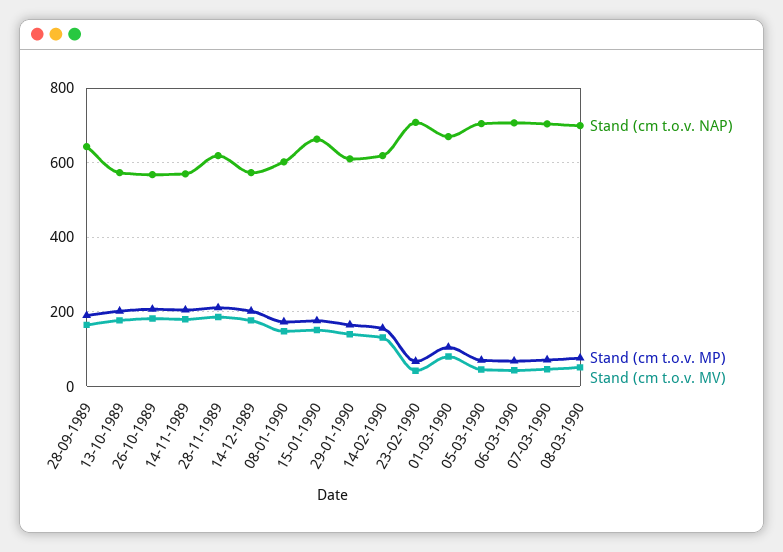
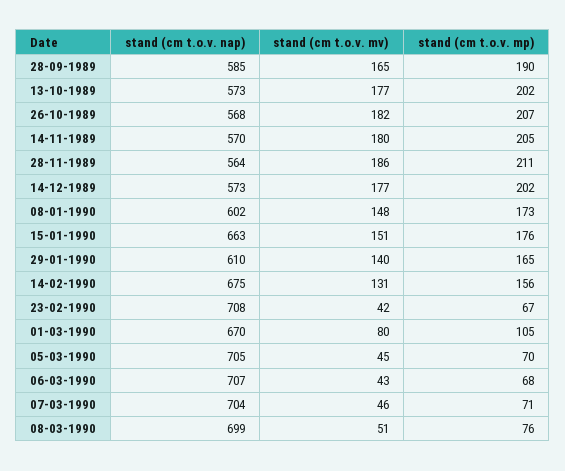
Stand (cm t.o.v. NAP), 28-09-1989: 640 -> 585
Stand (cm t.o.v. NAP), 28-11-1989: 620 -> 564
Stand (cm t.o.v. NAP), 14-02-1990: 620 -> 675

